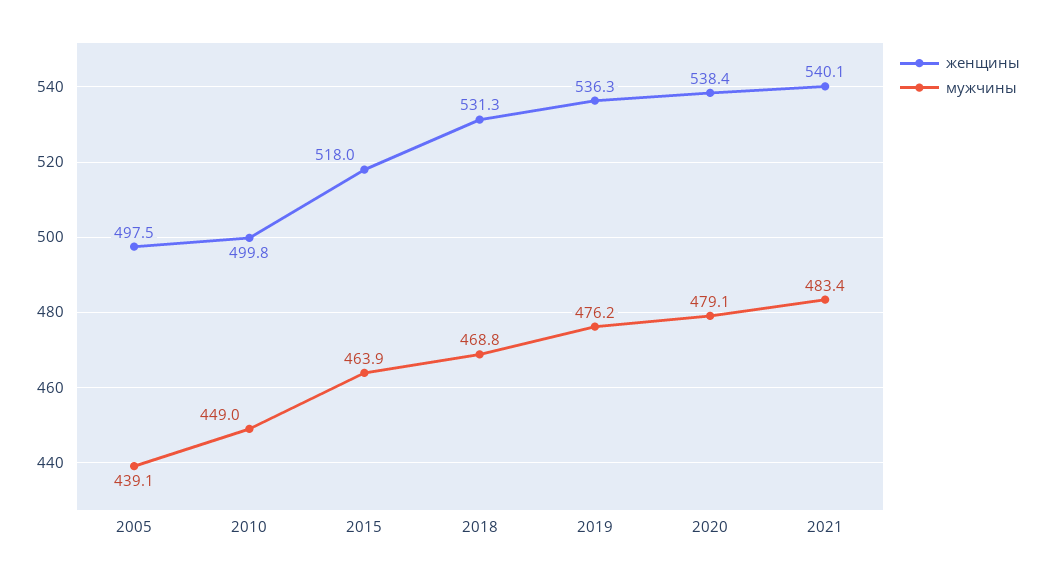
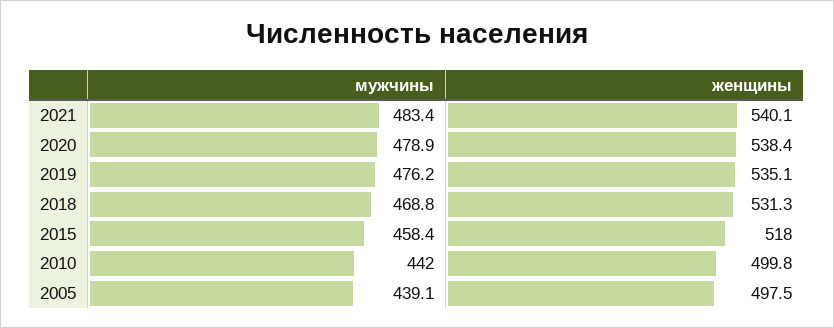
мужчины, 2010: 449 -> 442
мужчины, 2015: 463.9 -> 458.4
женщины, 2019: 536.3 -> 535.1
мужчины, 2020: 479.1 -> 478.9

